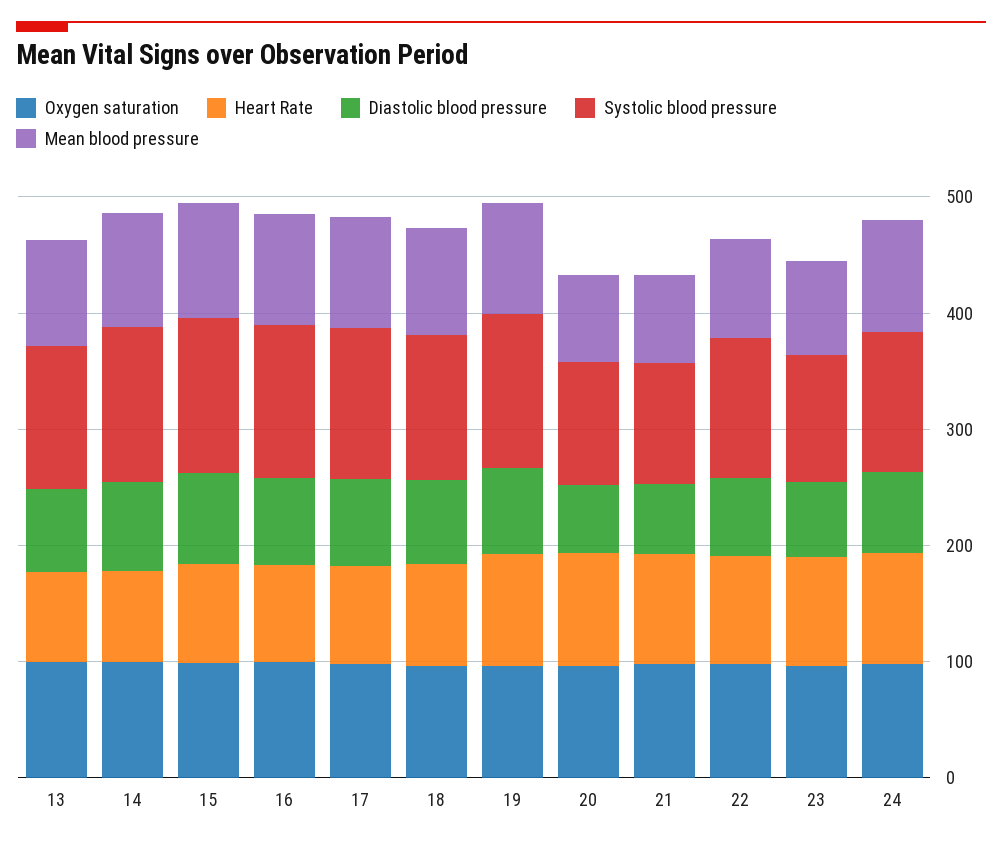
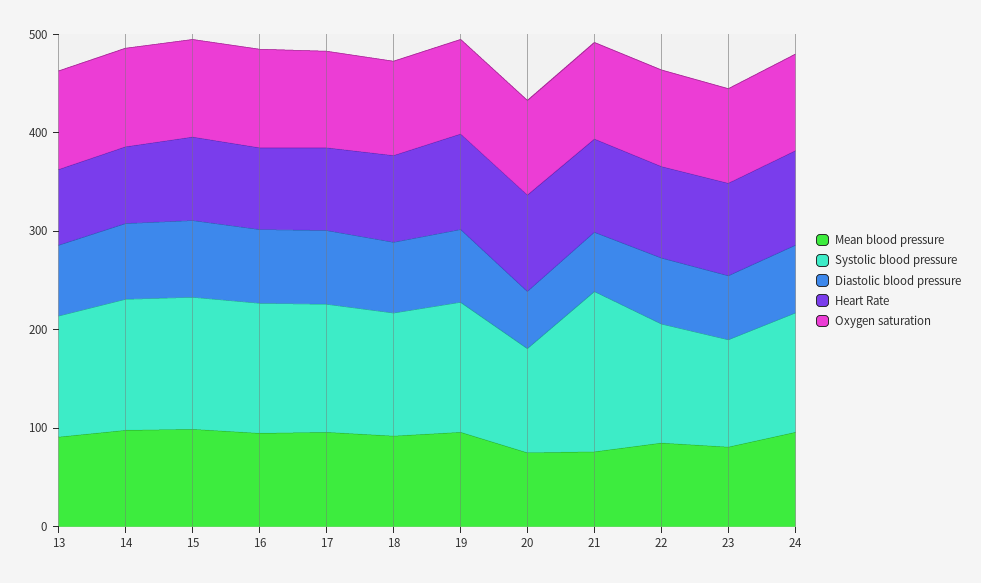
Systolic blood pressure, 21: 100 -> 160

